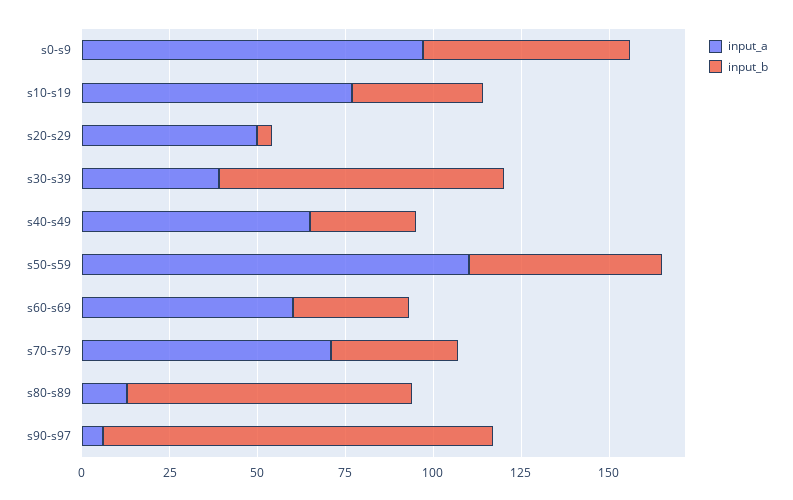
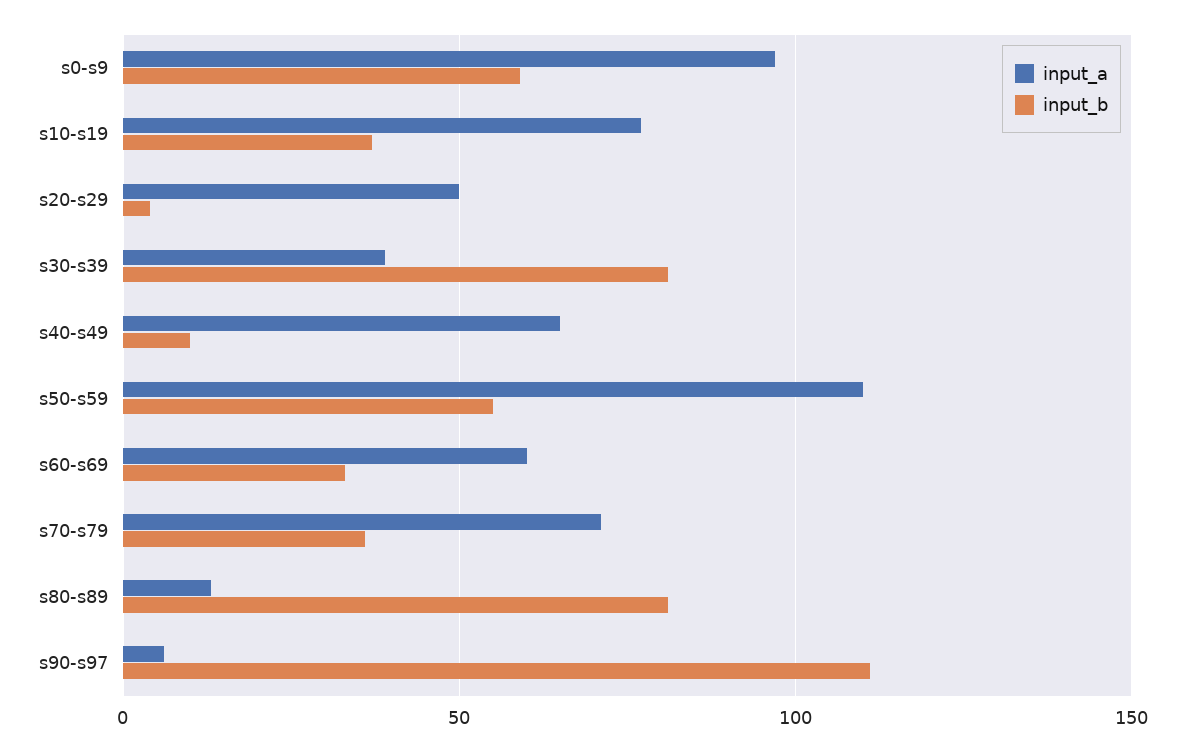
input_b, s40-s49: 30 -> 10

